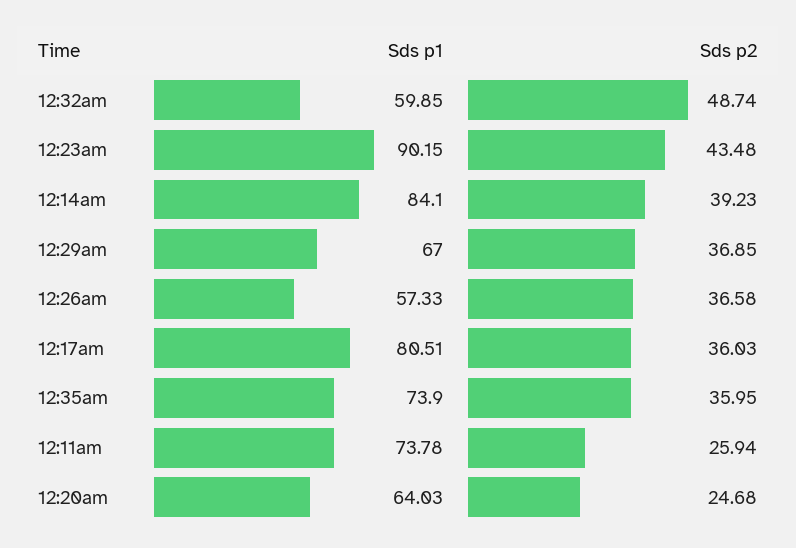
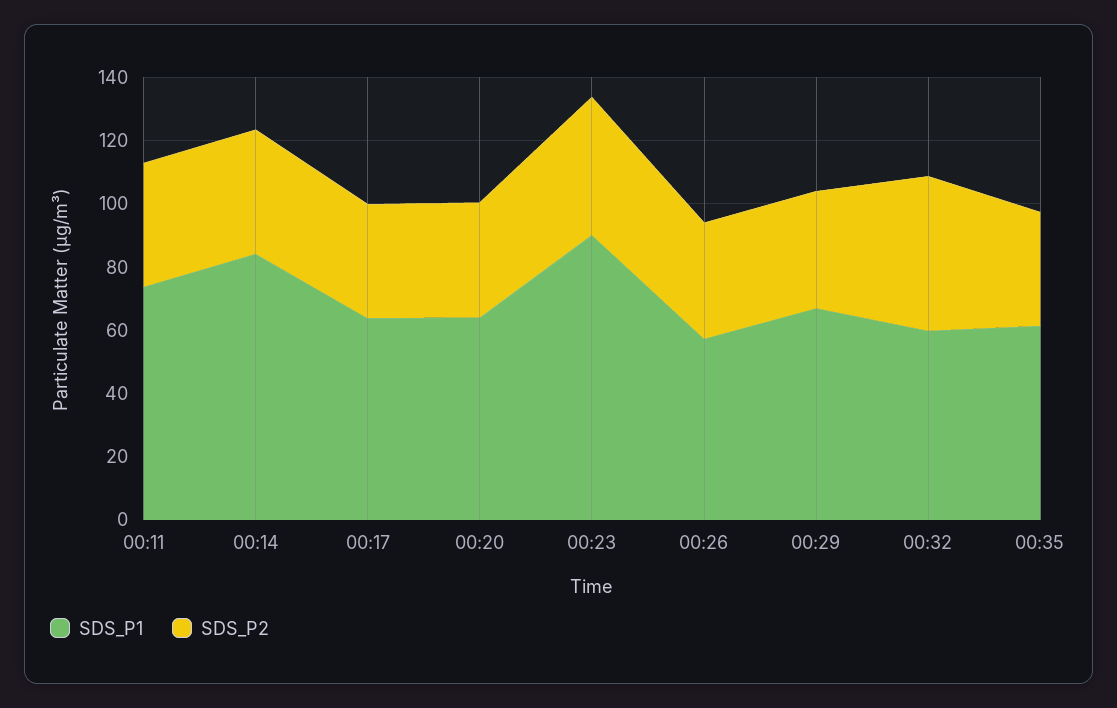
Sds p1, 12:17am: 80.51 -> 65
Sds p1, 12:35am: 73.9 -> 60
Sds p2, 12:11am: 25.94 -> 40
Sds p2, 12:20am: 24.68 -> 35

